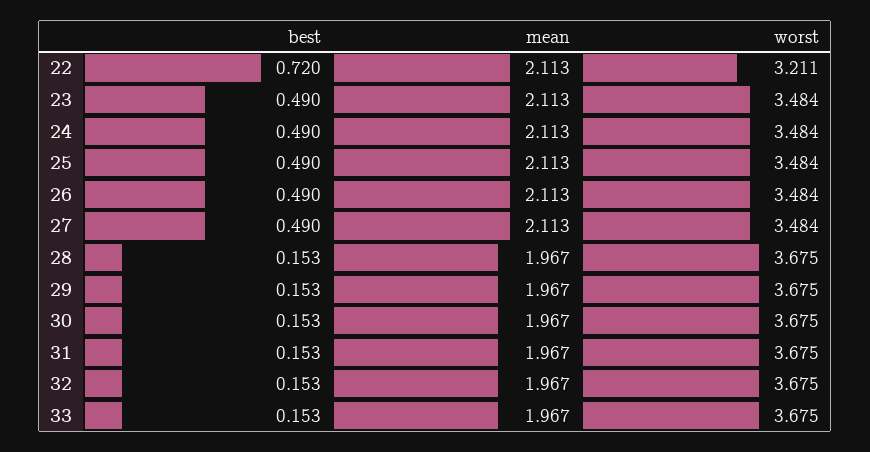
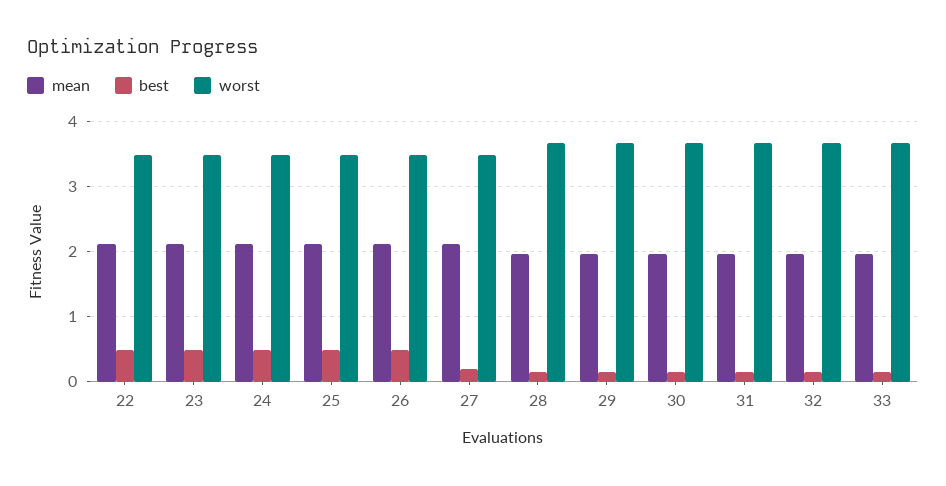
best, 22: 0.72 -> 0.5
worst, 22: 3.211 -> 3.5
best, 27: 0.49 -> 0.2

